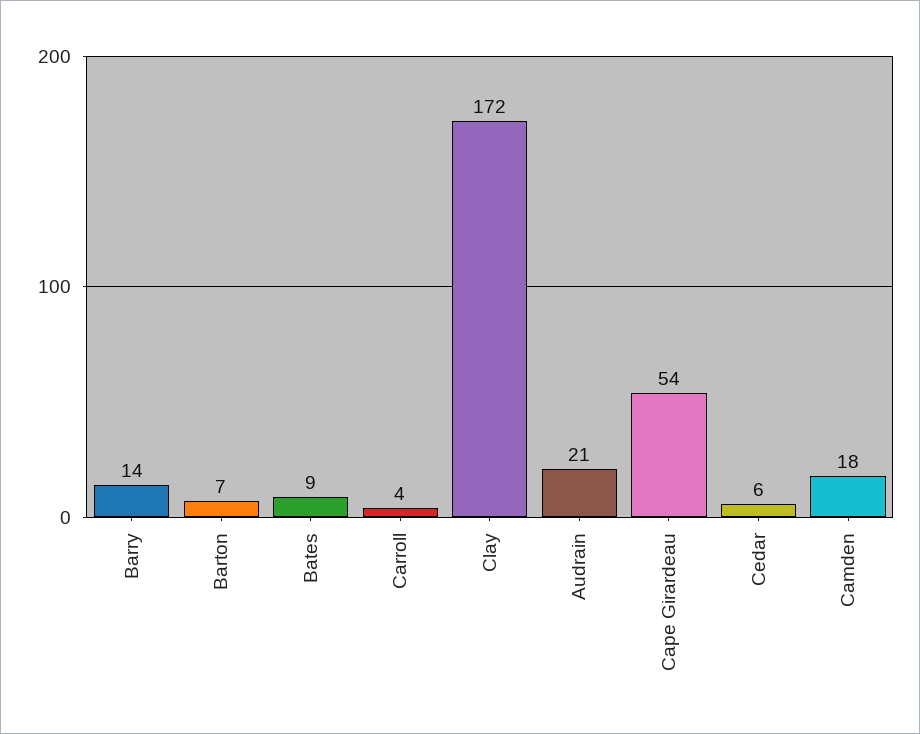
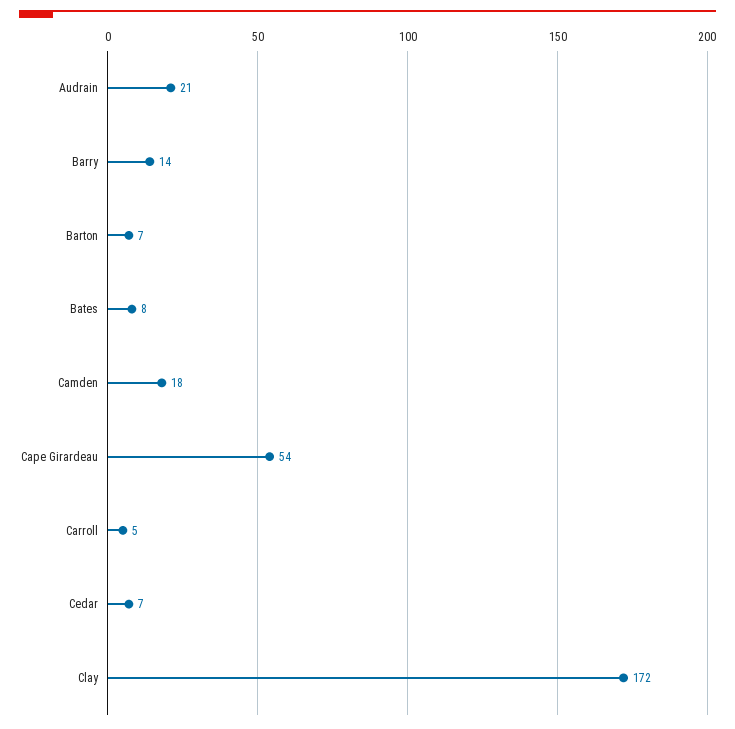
Bates: 9 -> 8
Carroll: 4 -> 5
Cedar: 6 -> 7

